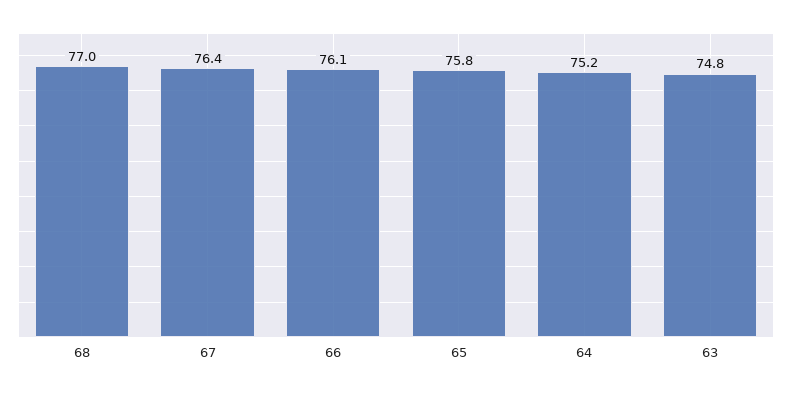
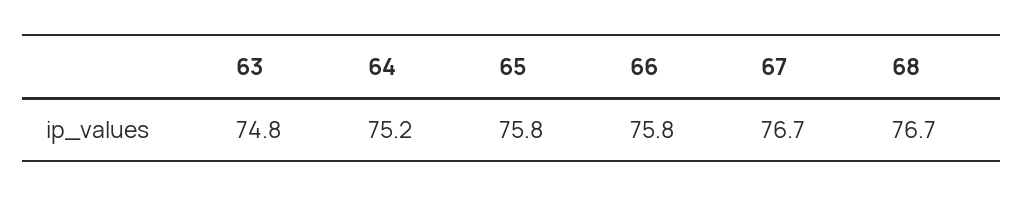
68: 77 -> 76.7
67: 76.4 -> 76.7
66: 76.1 -> 75.8

